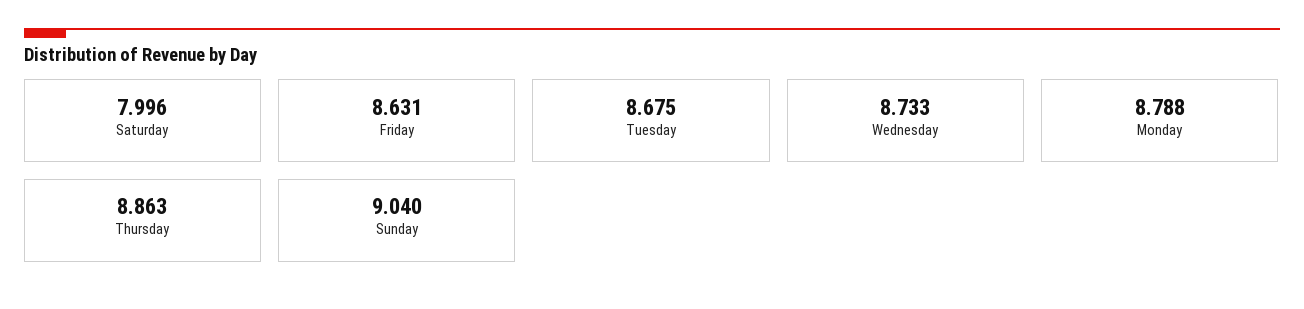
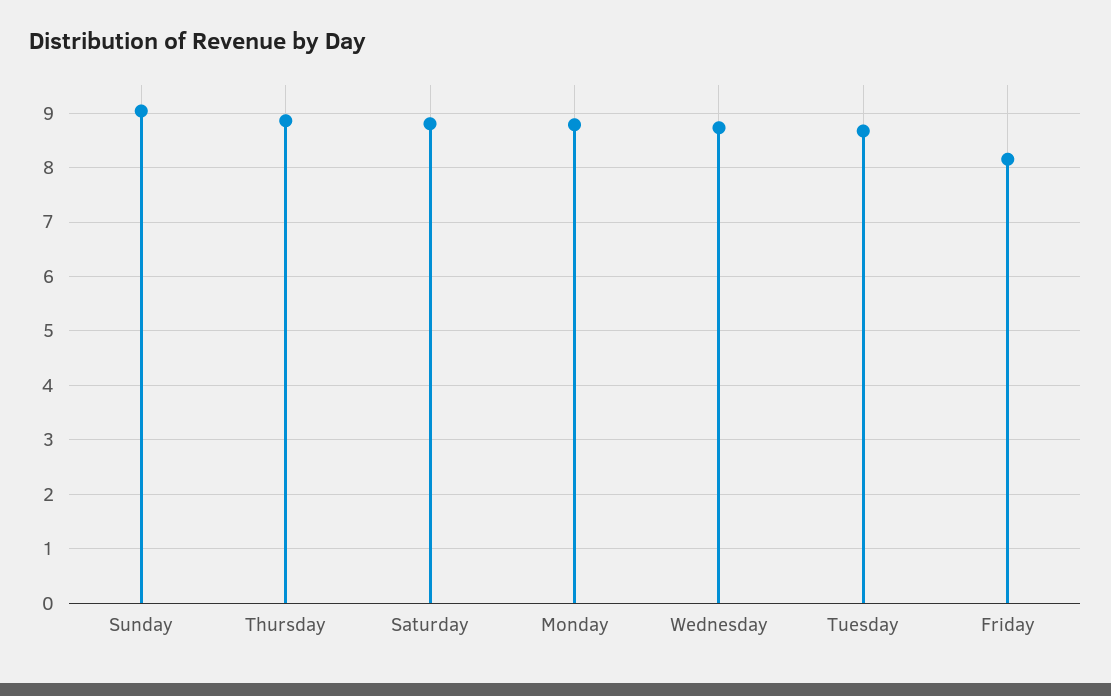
Saturday: 7.996 -> 8.8
Friday: 8.631 -> 8.2

